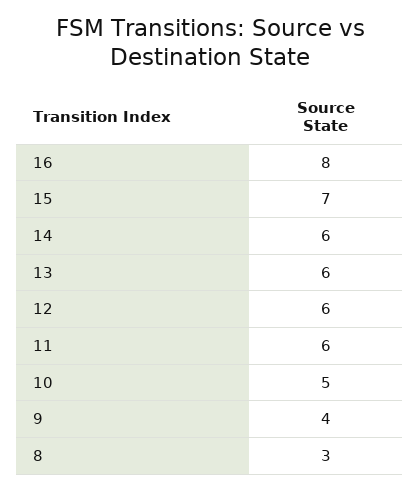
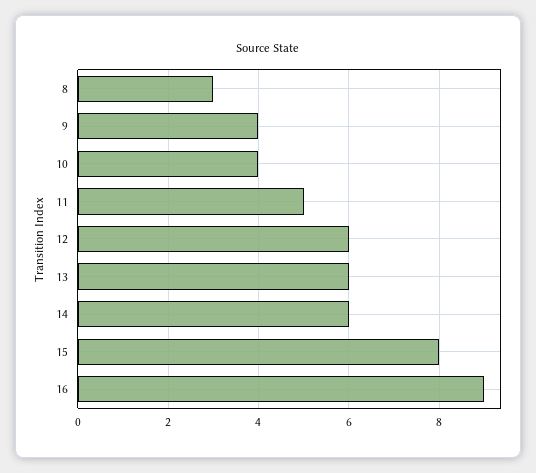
16: 8 -> 9
15: 7 -> 8
11: 6 -> 5
10: 5 -> 4

